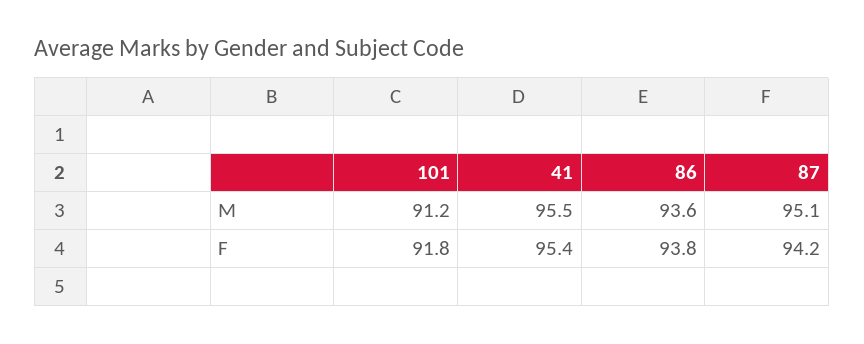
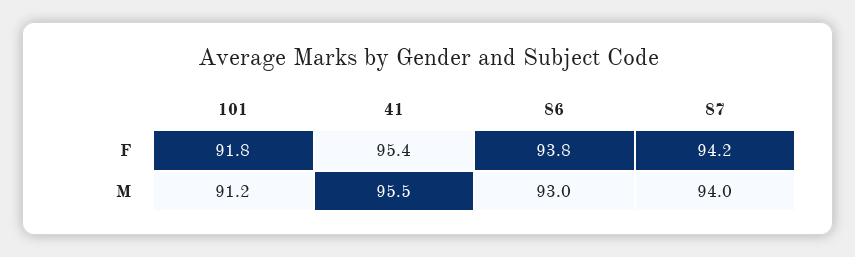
86, M: 93.6 -> 93
87, M: 95.1 -> 94

